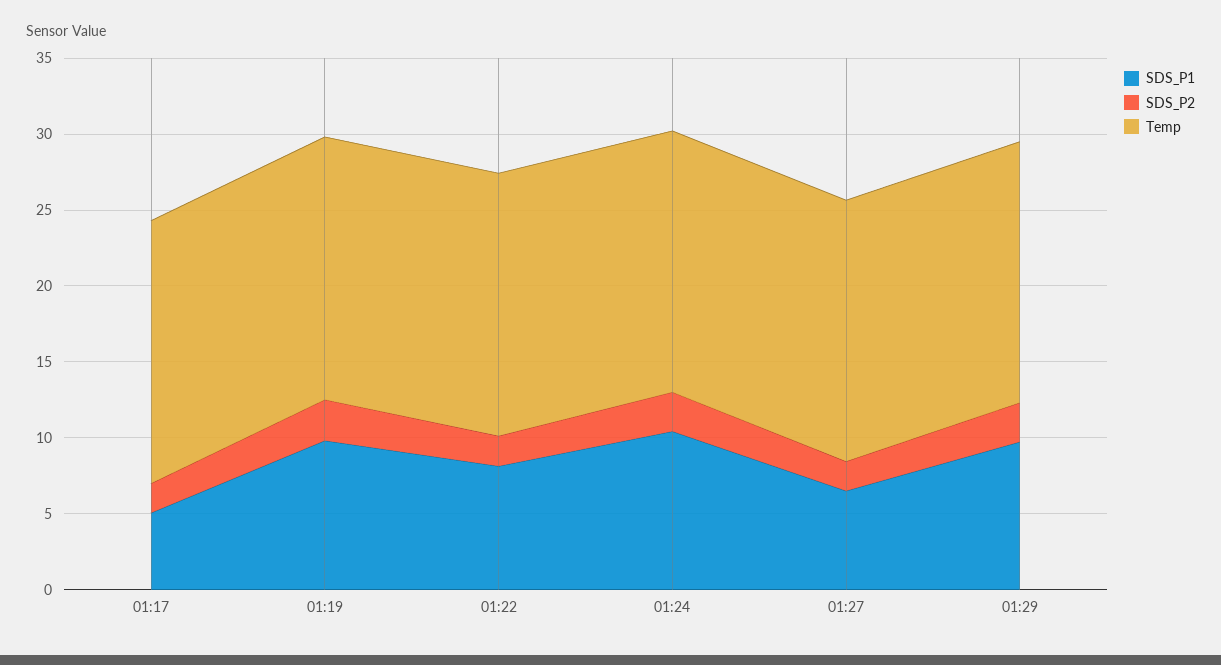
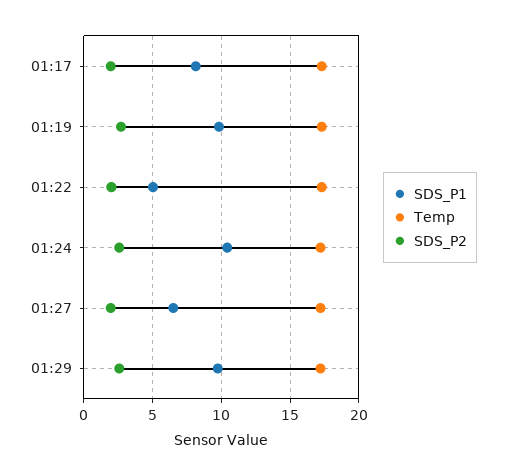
SDS_P1, 01:17: 5 -> 8
SDS_P1, 01:22: 8 -> 5

